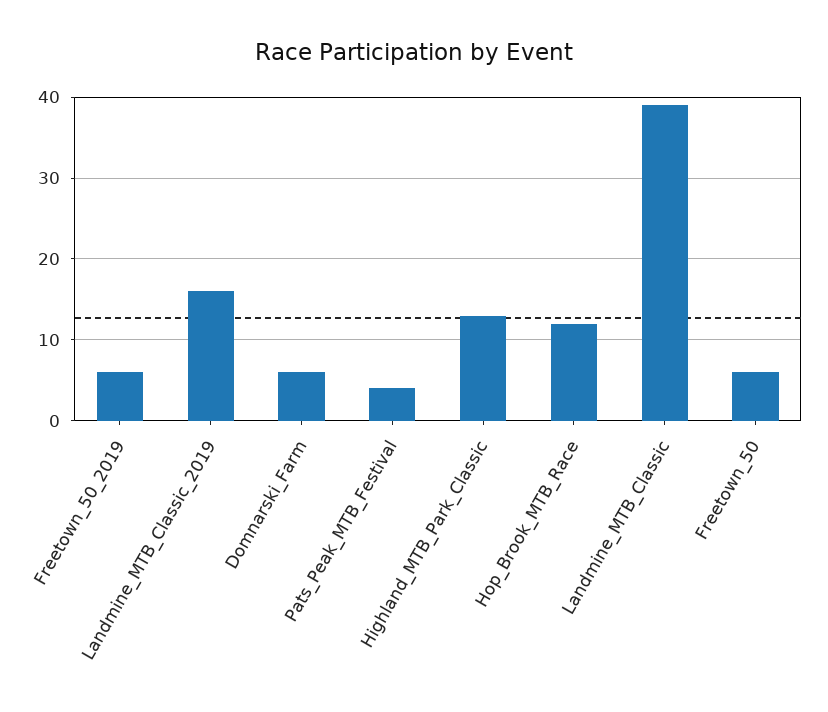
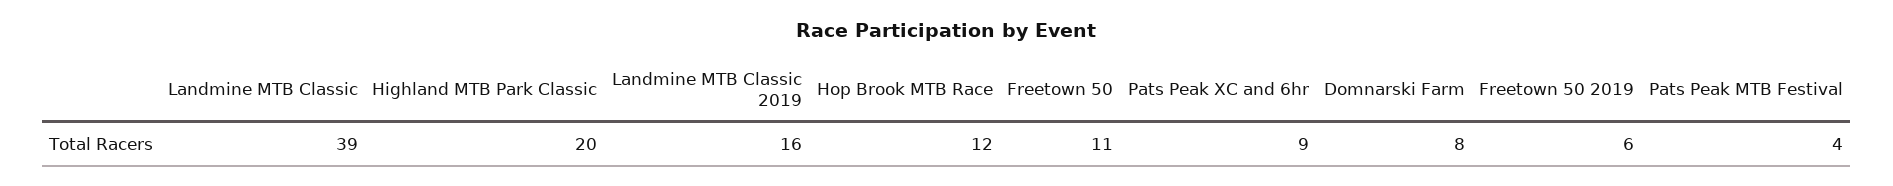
Domnarski_Farm: 6 -> 8
Highland_MTB_Park_Classic: 13 -> 20
Freetown_50: 6 -> 11
Pats Peak XC and 6hr: none -> 9

